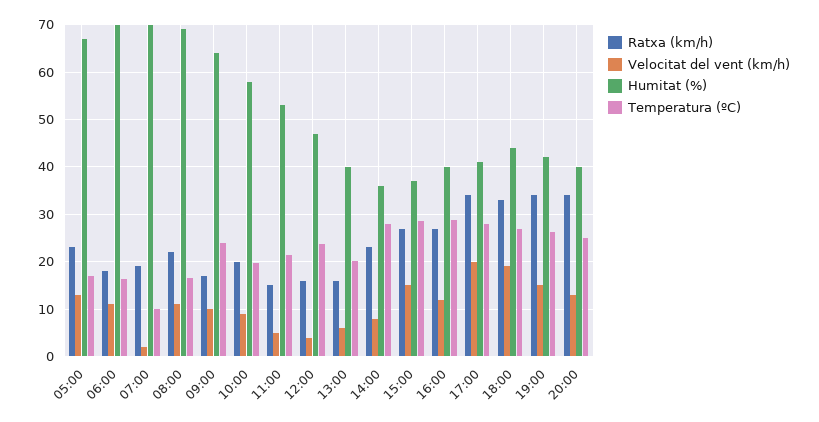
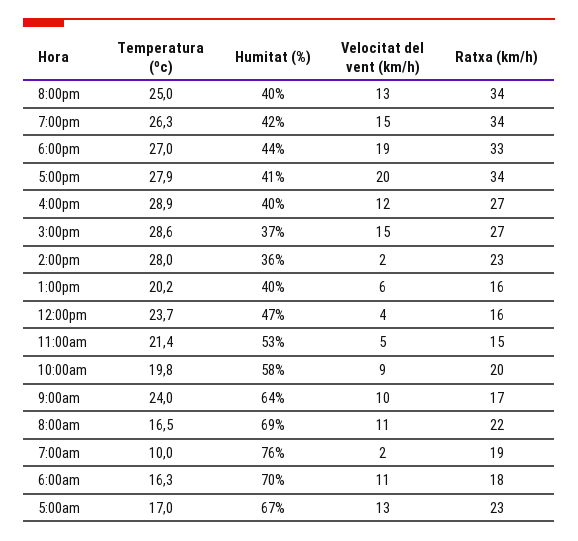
Humitat (%), 07:00: 70 -> 76
Velocitat del vent (km/h), 14:00: 8 -> 2

